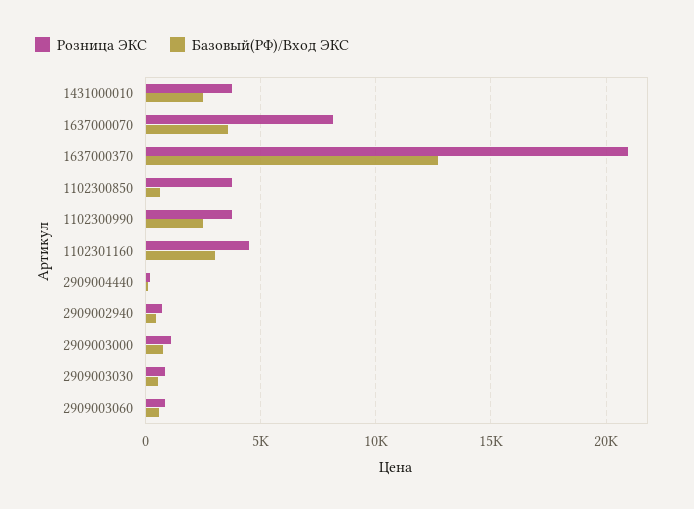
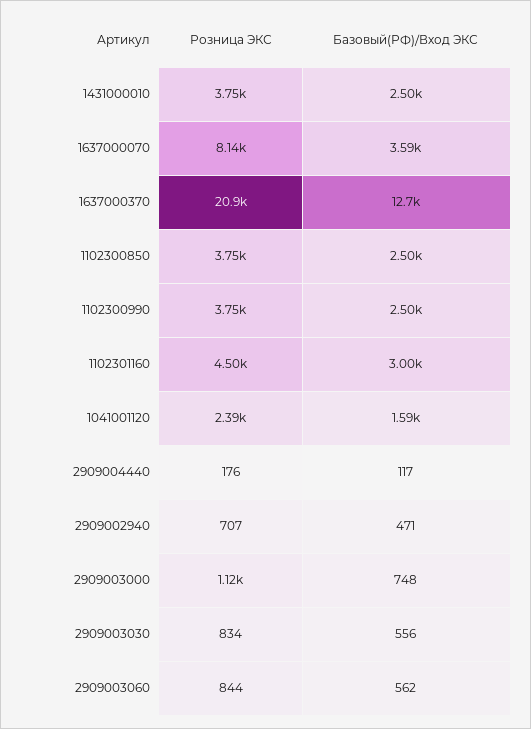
Базовый(РФ)/Вход ЭКС, 1102300850: 500 -> 2500
Розница ЭКС, 1041001120: none -> 2390
Базовый(РФ)/Вход ЭКС, 1041001120: none -> 1590

